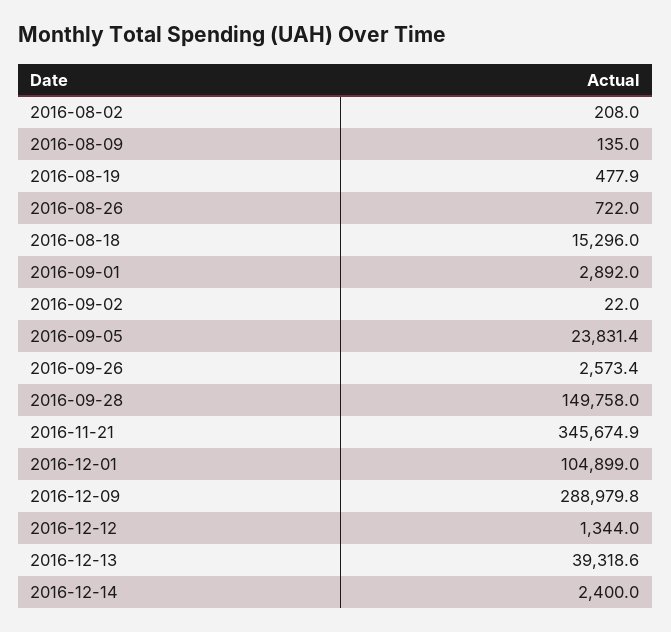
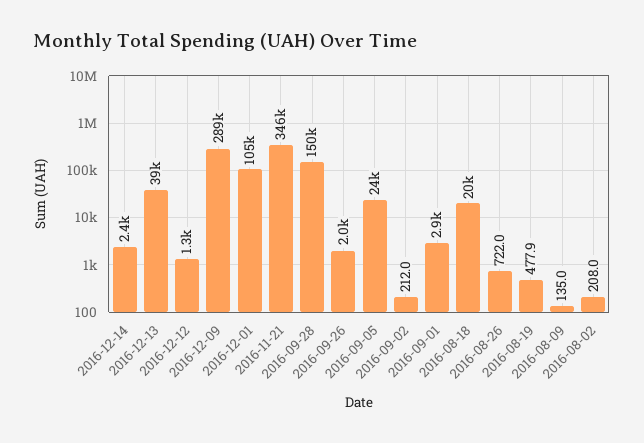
2016-08-18: 15296 -> 20000
2016-09-02: 22 -> 212
2016-09-26: 2573.4 -> 2000

